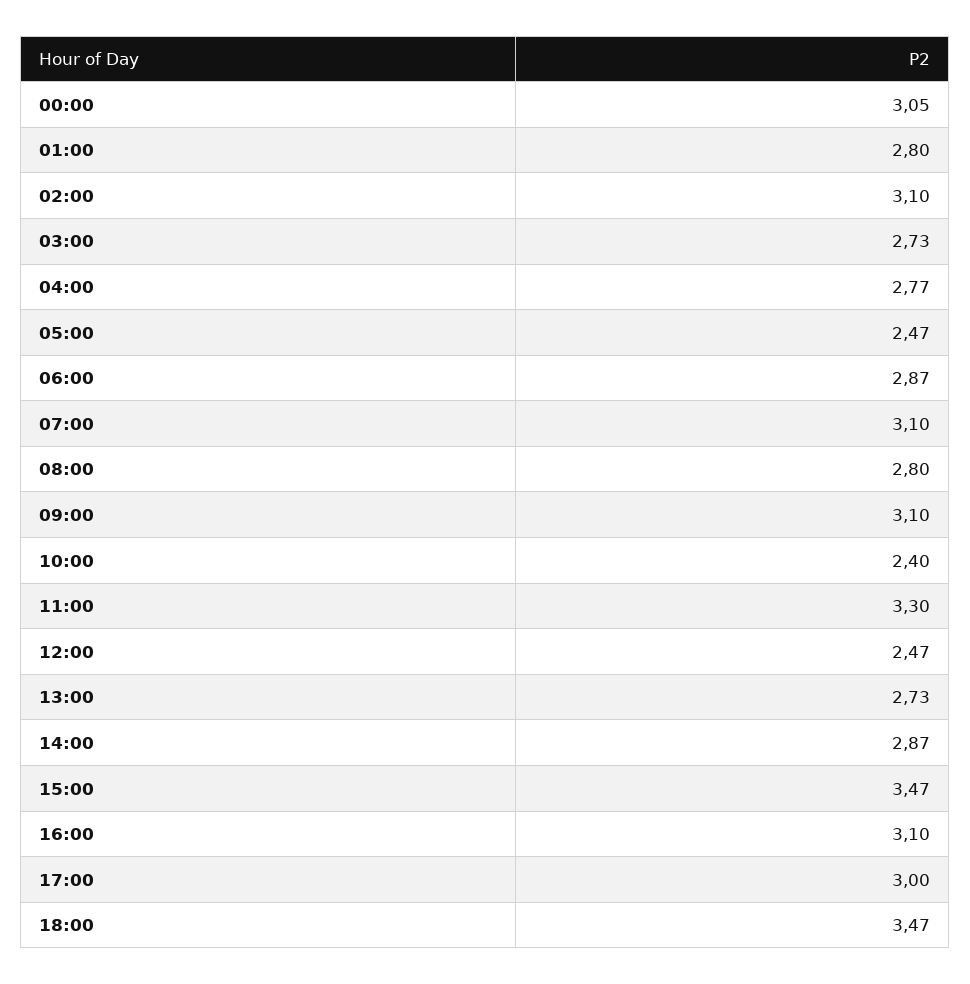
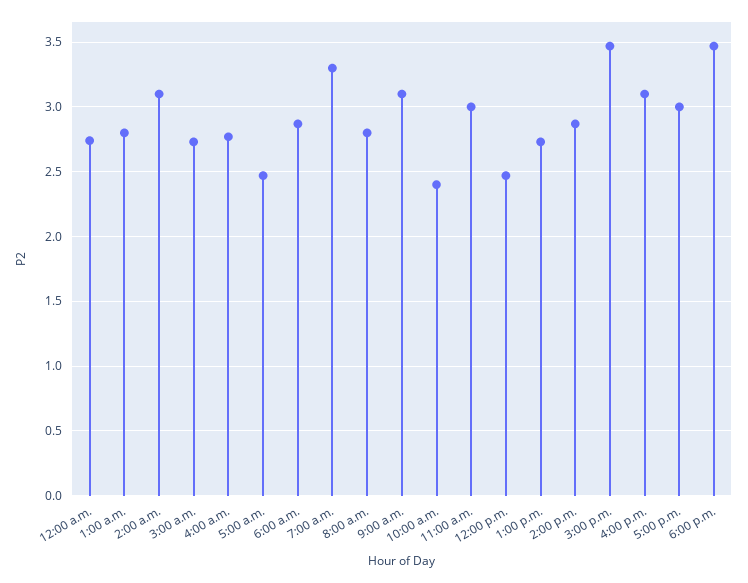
00:00: 3.05 -> 2.75
07:00: 3.1 -> 3.3
11:00: 3.3 -> 3

